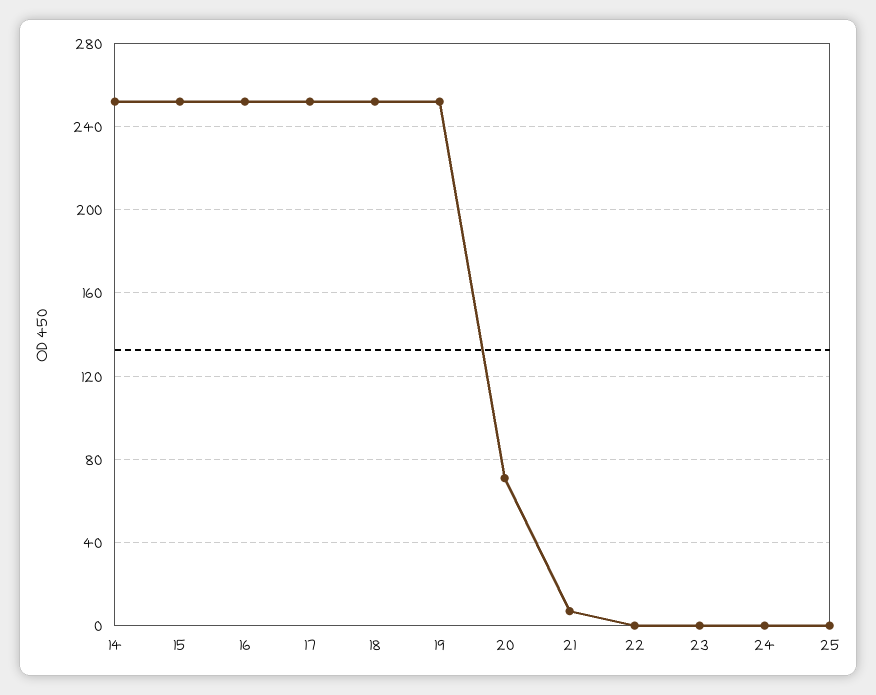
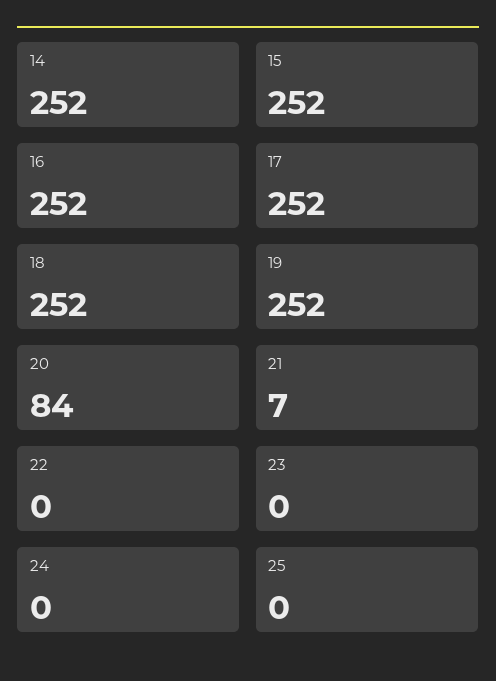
20: 70 -> 84

